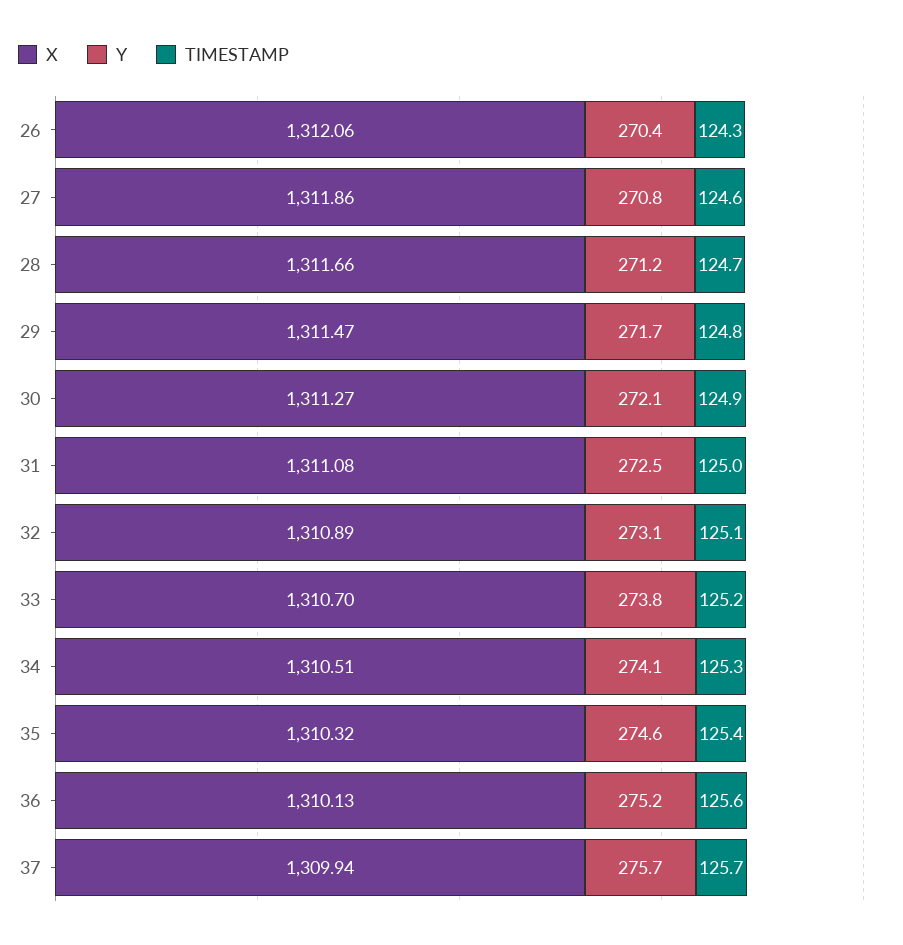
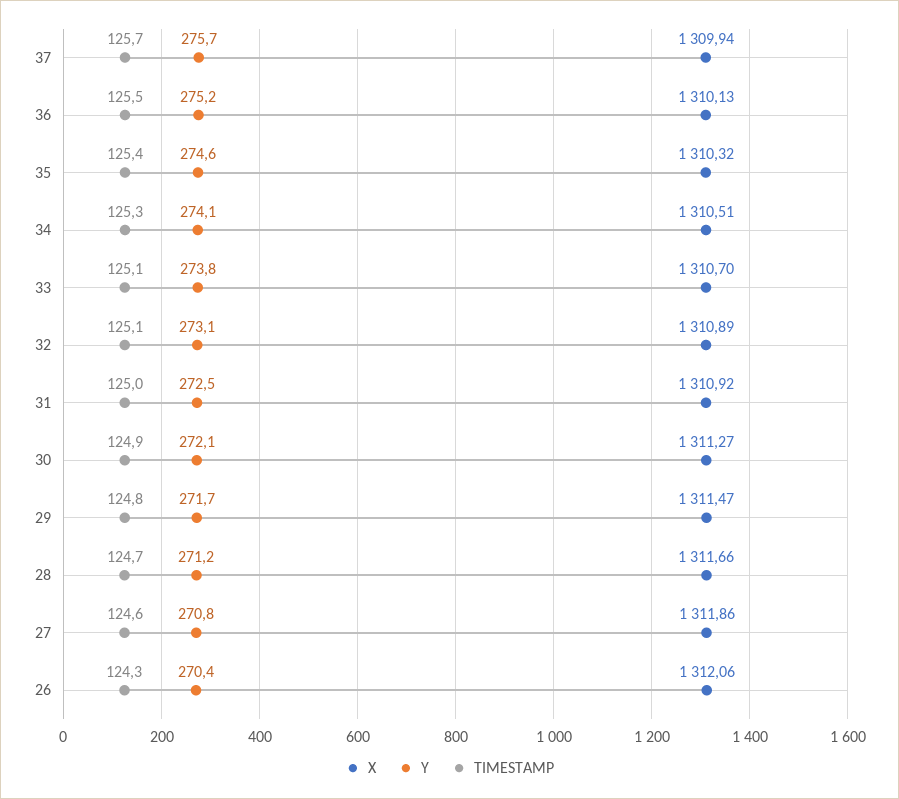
X, 31: 1311.08 -> 1310.92
TIMESTAMP, 33: 125.2 -> 125.1
TIMESTAMP, 36: 125.6 -> 125.5

